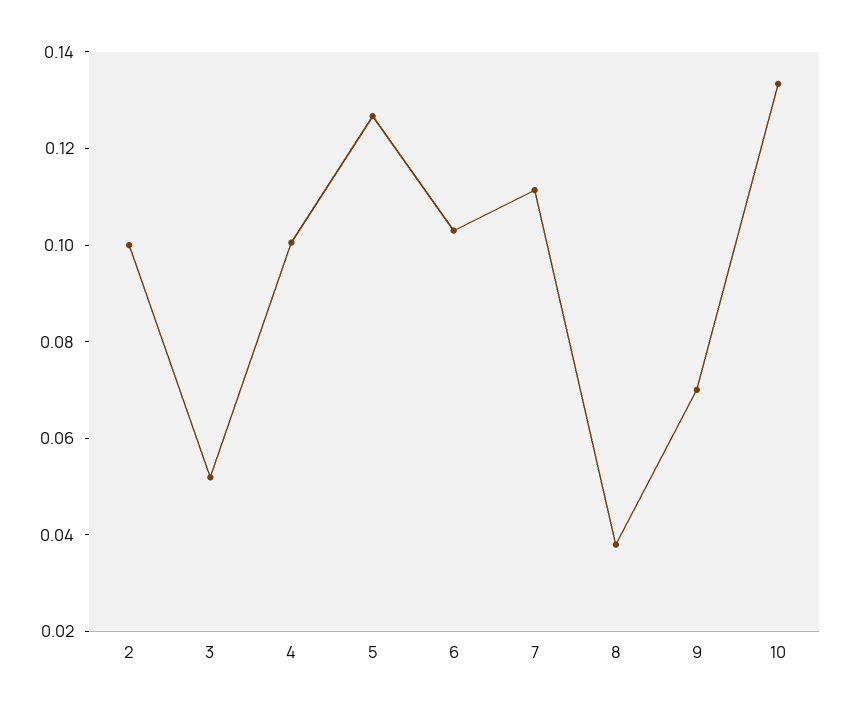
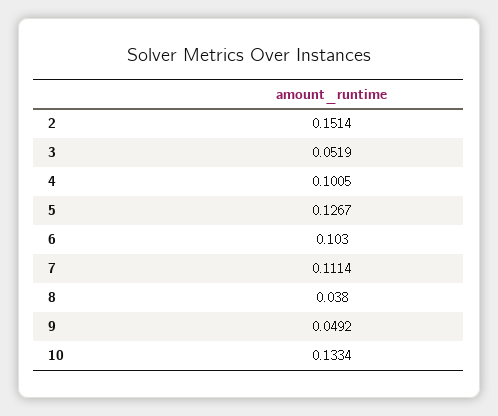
2: 0.1 -> 0.1514
9: 0.07 -> 0.0492

